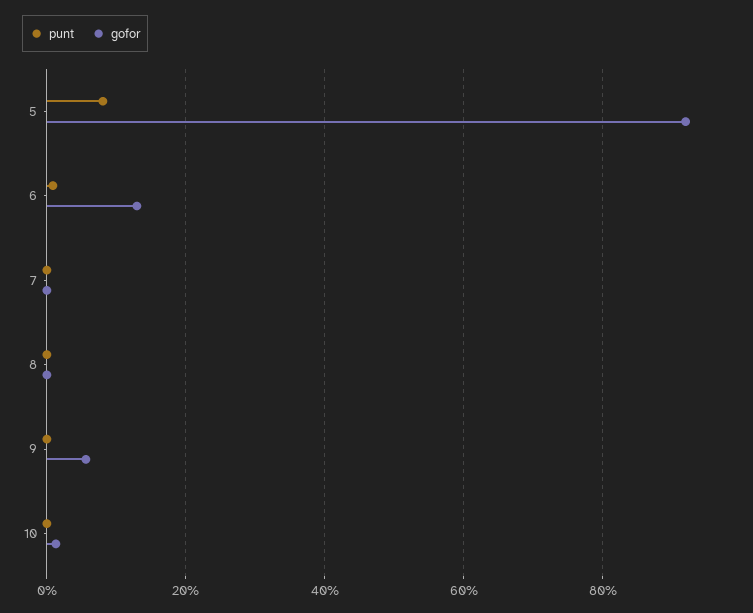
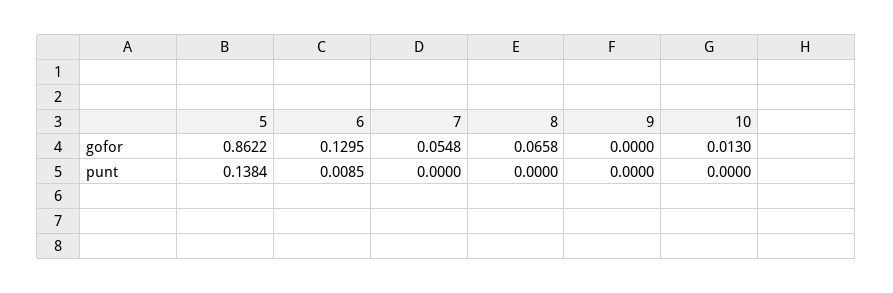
punt, 5: 0.08 -> 0.1384
gofor, 5: 0.92 -> 0.8622
gofor, 7: 0 -> 0.0548
gofor, 8: 0 -> 0.0658
gofor, 9: 0.06 -> 0

